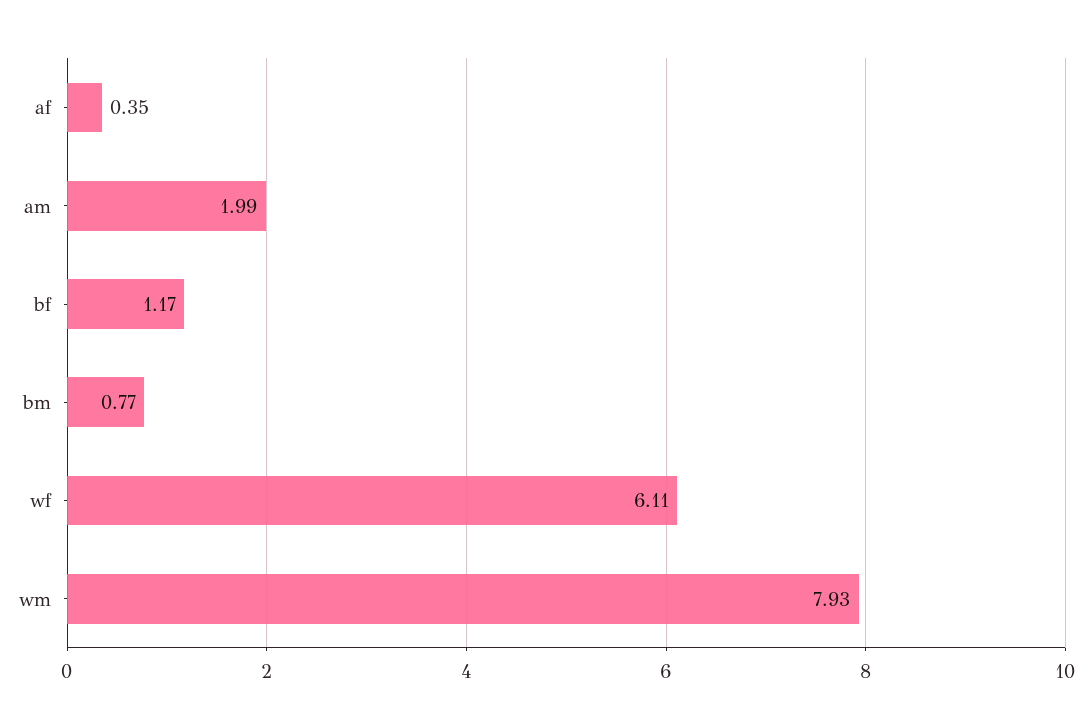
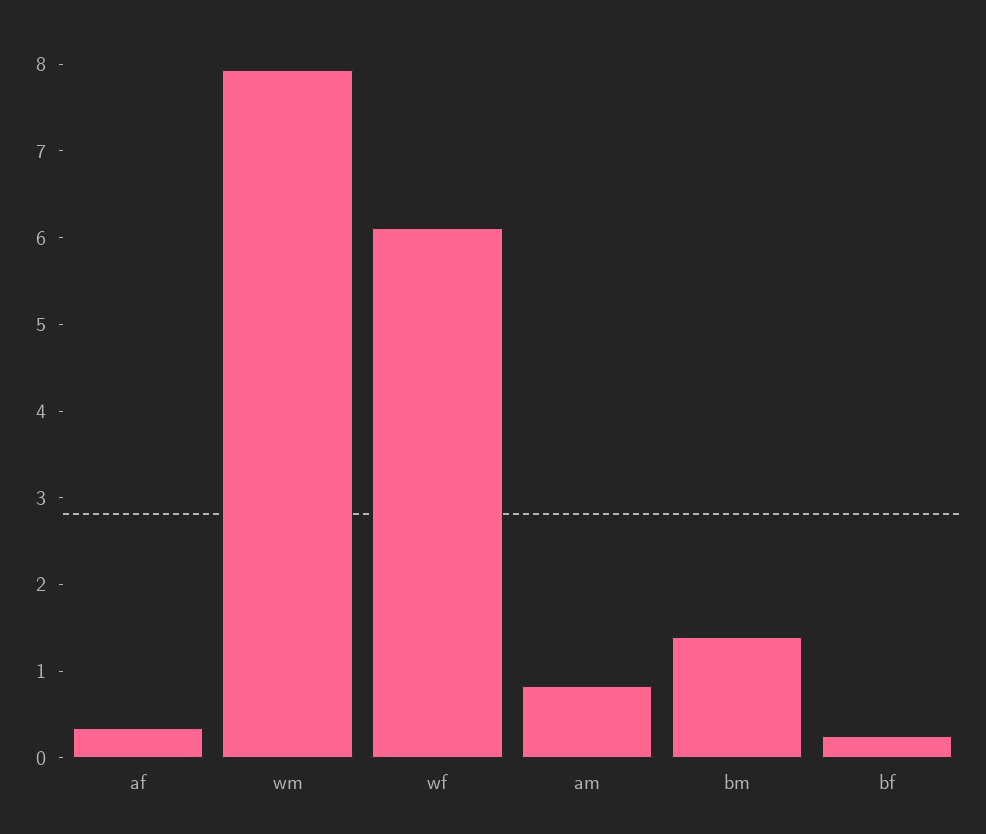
am: 1.99 -> 0.8
bf: 1.17 -> 0.2
bm: 0.77 -> 1.4

